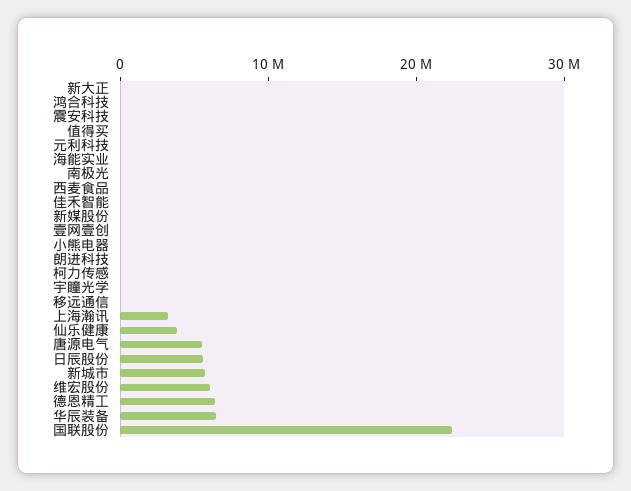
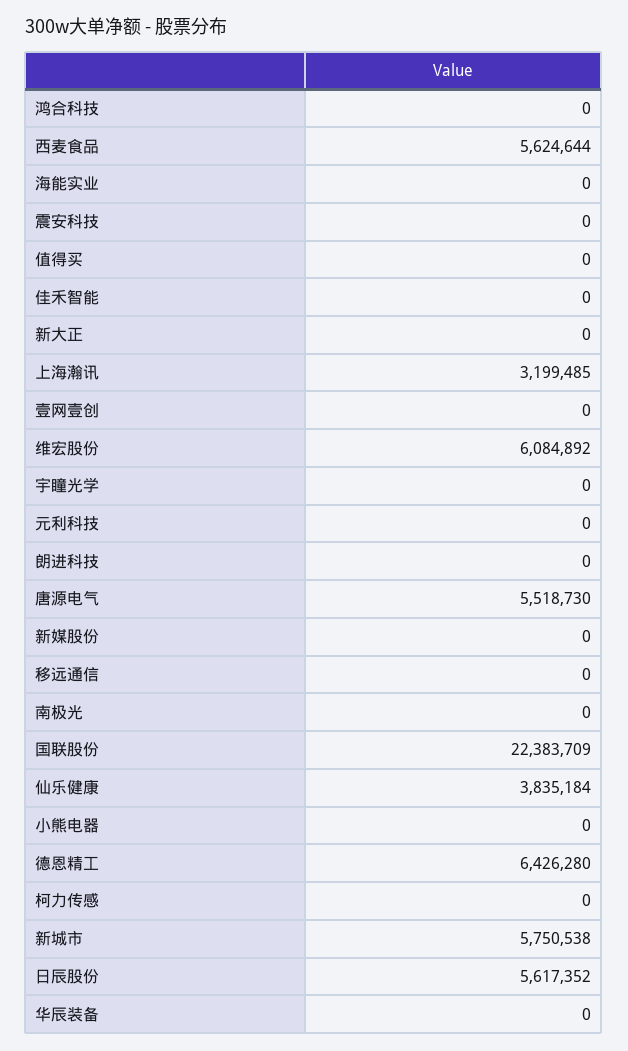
西麦食品: 0 -> 5624644
华辰装备: 6000000 -> 0

